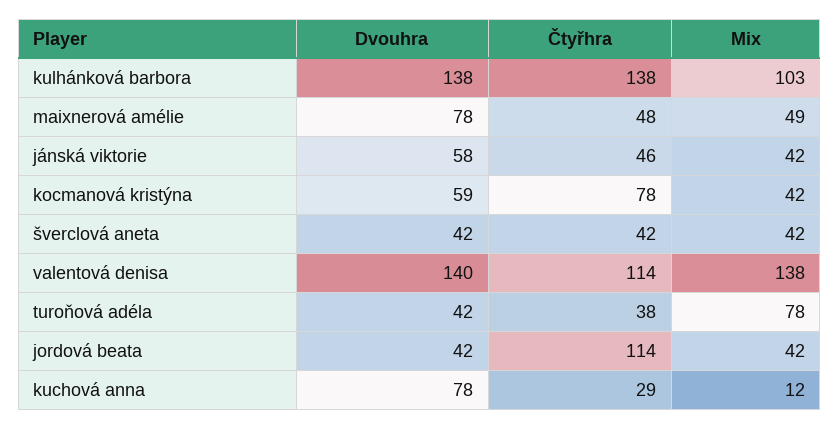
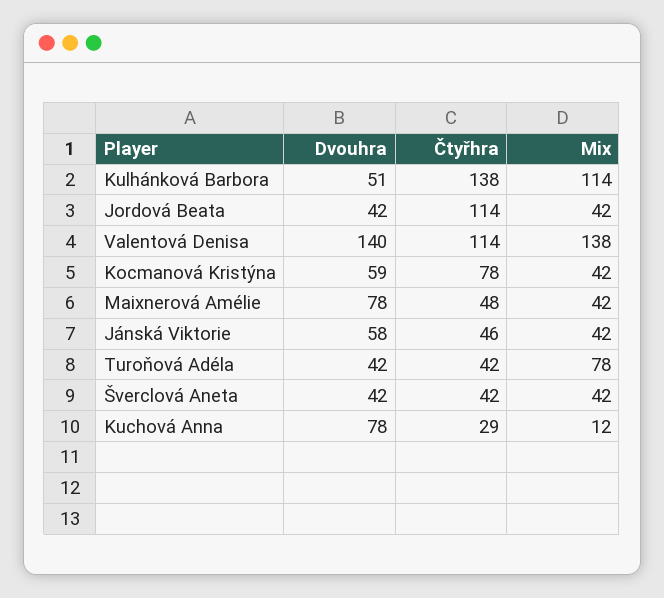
Dvouhra, kulhánková barbora: 138 -> 51
Mix, kulhánková barbora: 103 -> 114
Mix, maixnerová amélie: 49 -> 42
Čtyřhra, turoňová adéla: 38 -> 42

